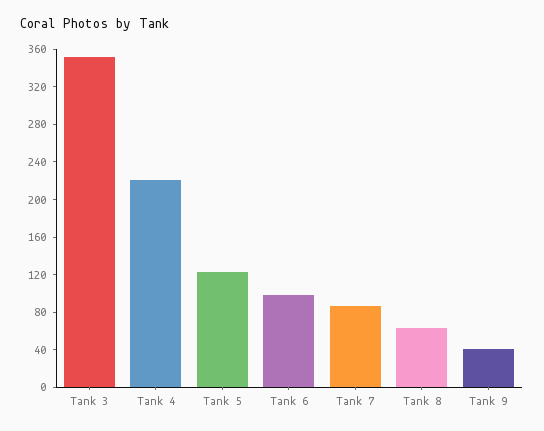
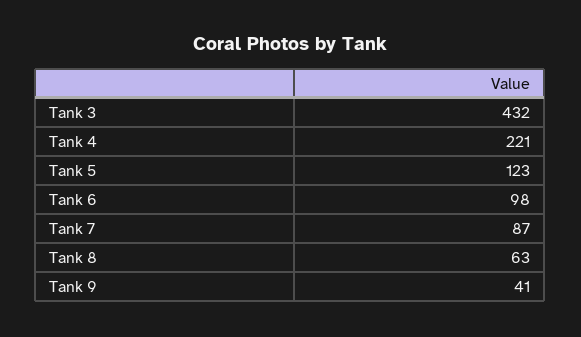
Tank 3: 350 -> 432

